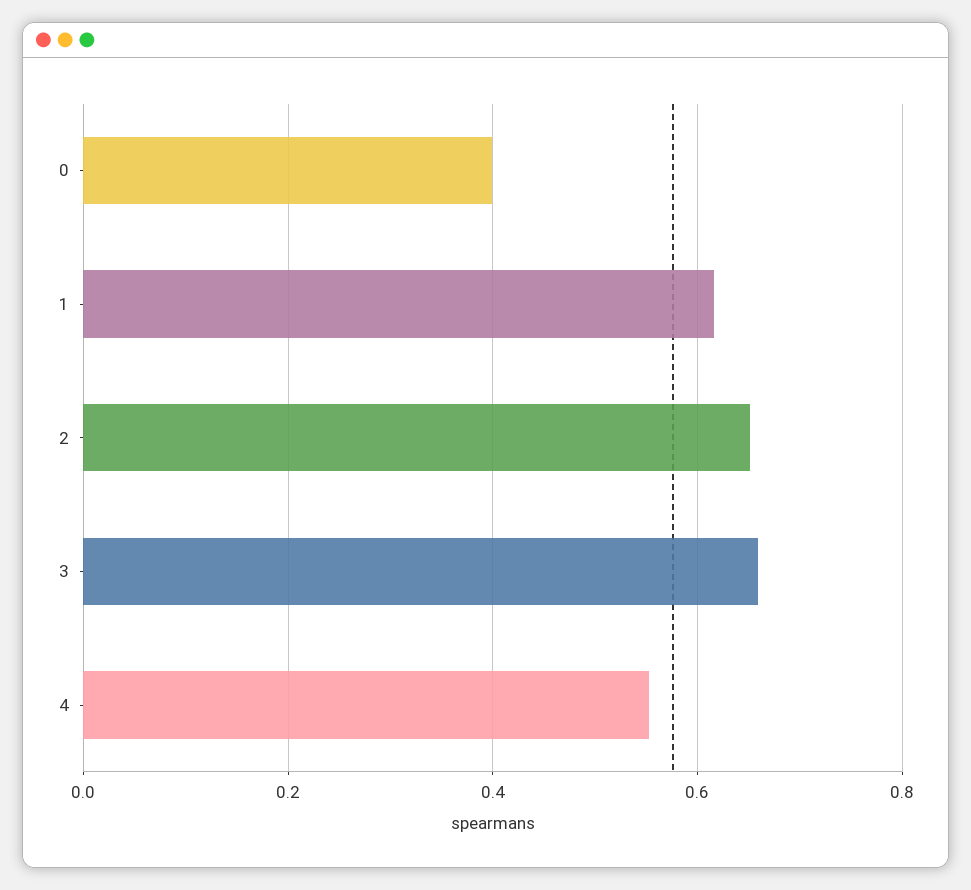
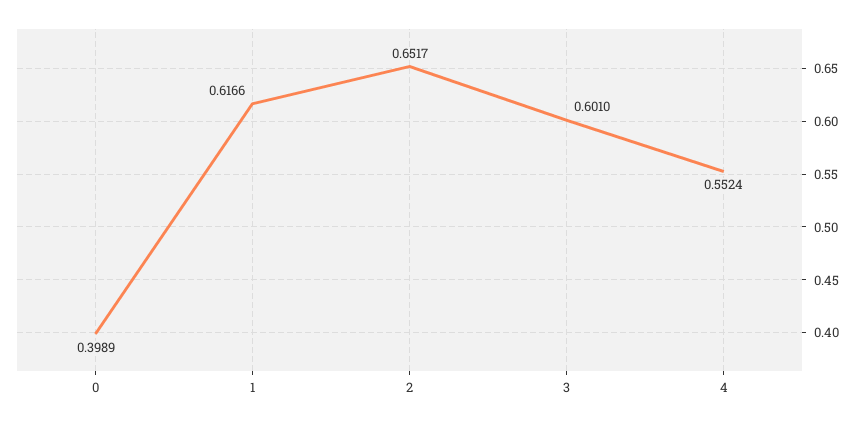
3: 0.66 -> 0.601

